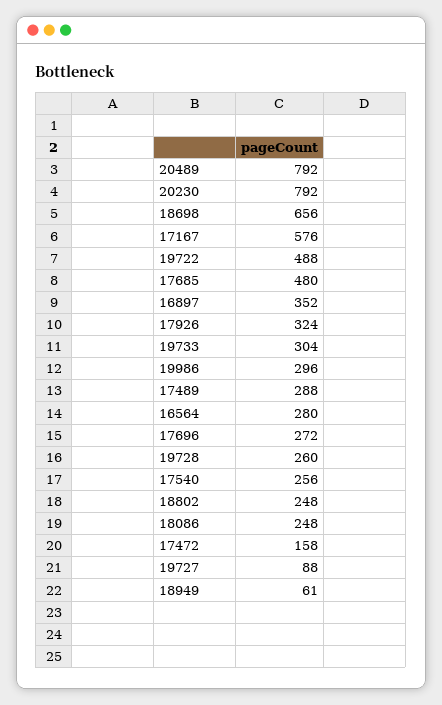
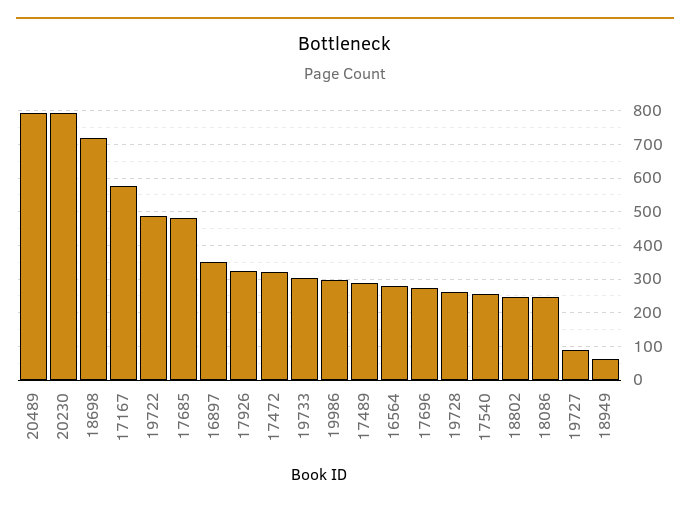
18698: 656 -> 720
17472: 158 -> 320

